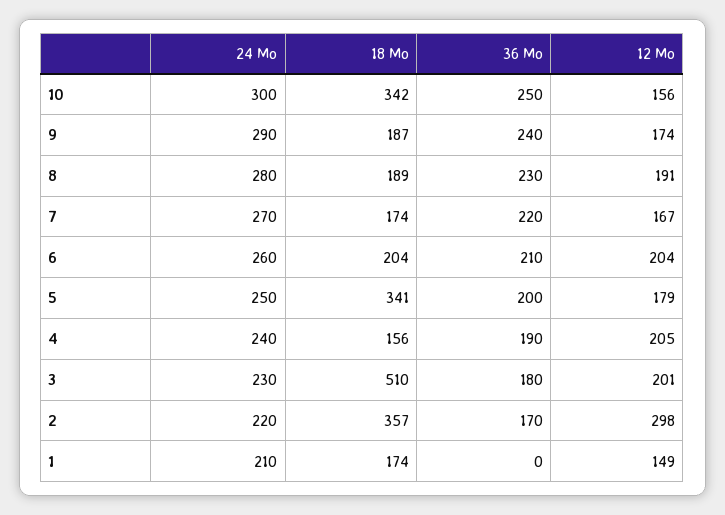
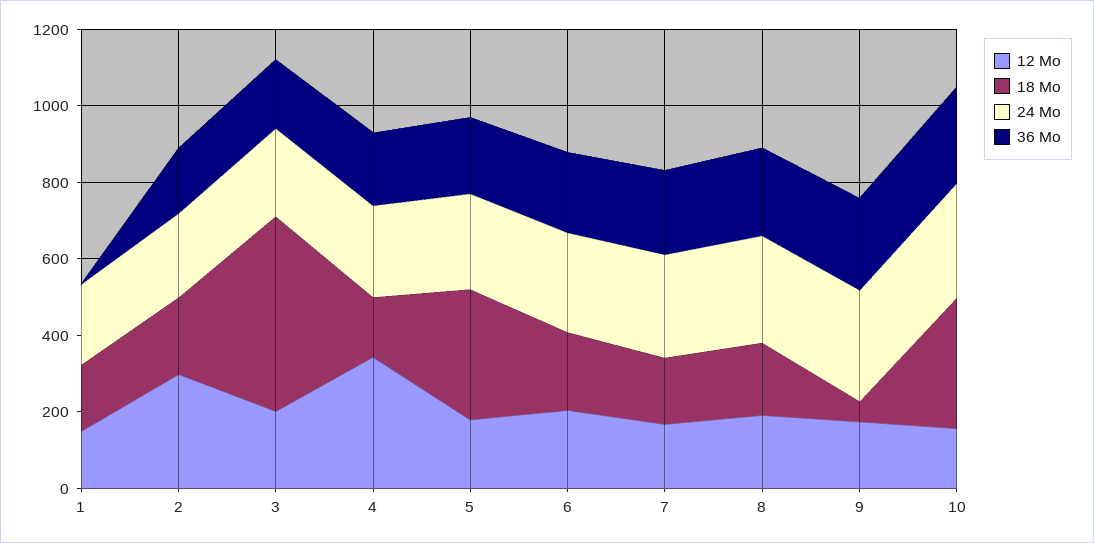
18 Mo, 9: 187 -> 50
12 Mo, 4: 205 -> 350
18 Mo, 2: 357 -> 200

